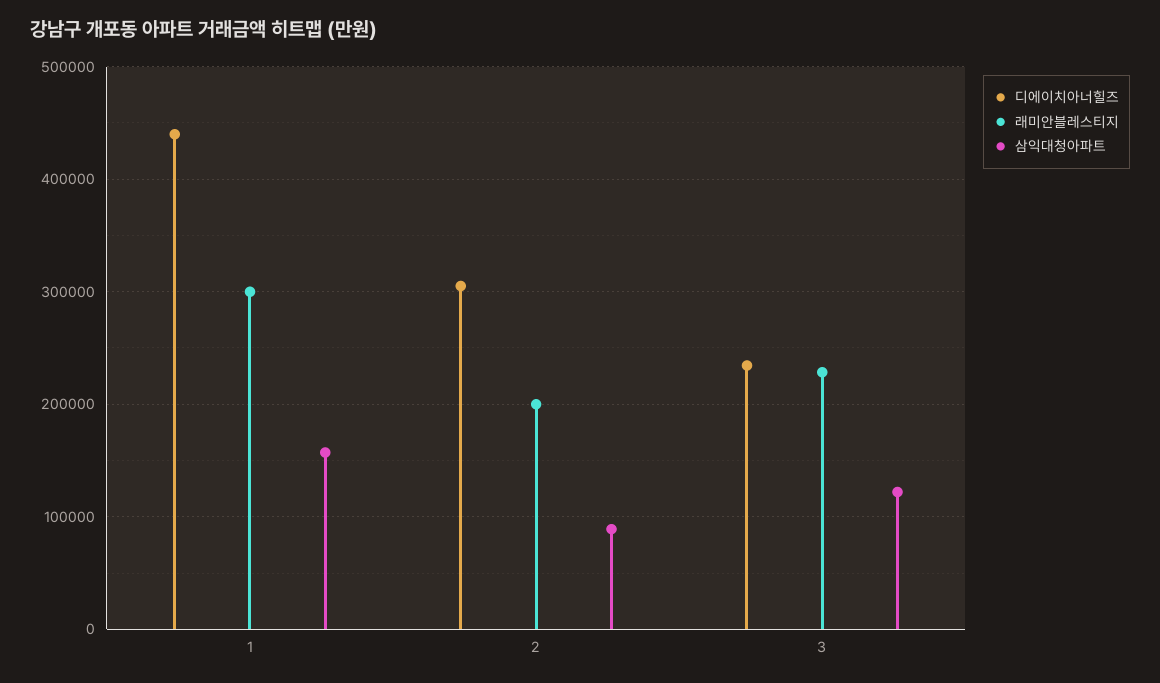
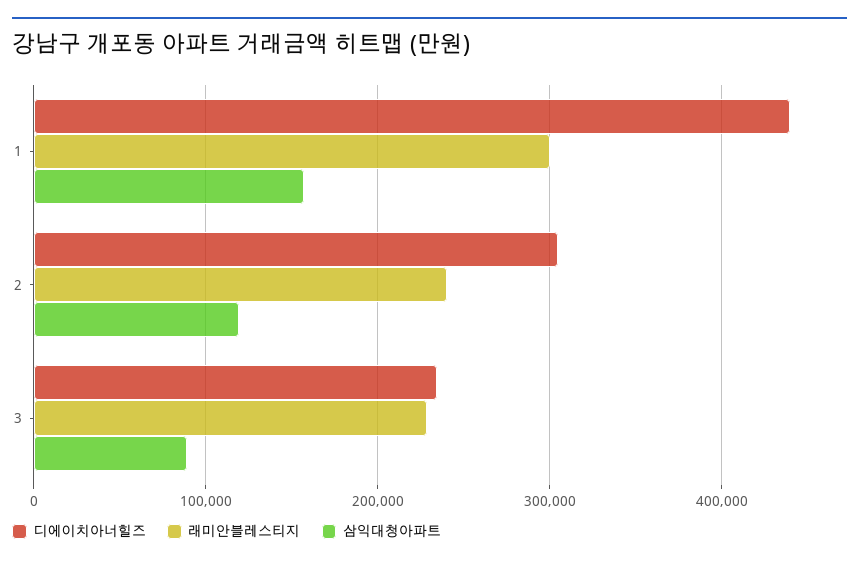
래미안블레스티지, 2: 200000 -> 240000
삼익대청아파트, 2: 90000 -> 120000
삼익대청아파트, 3: 120000 -> 90000

